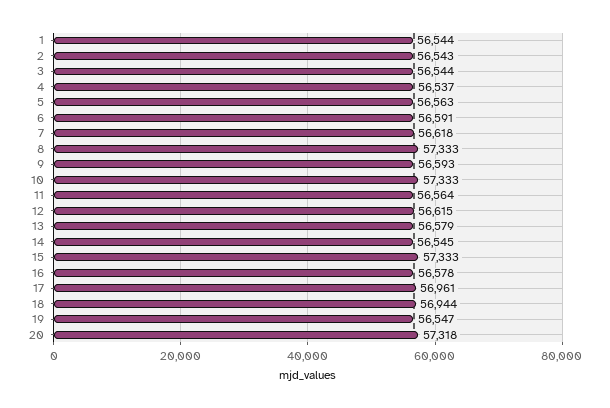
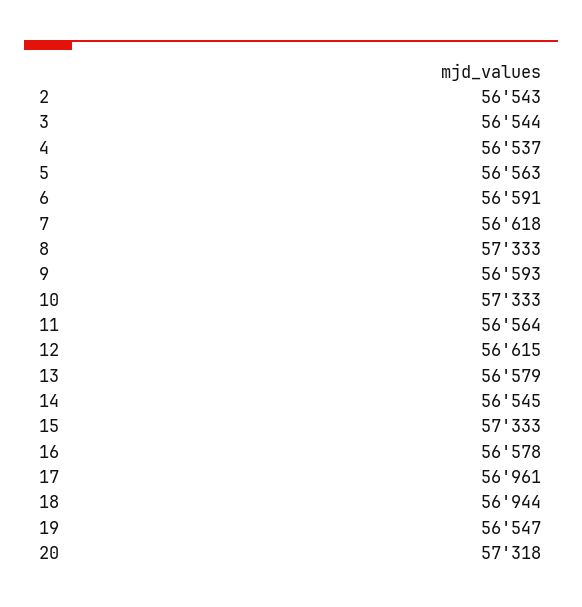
1: 56544 -> none

